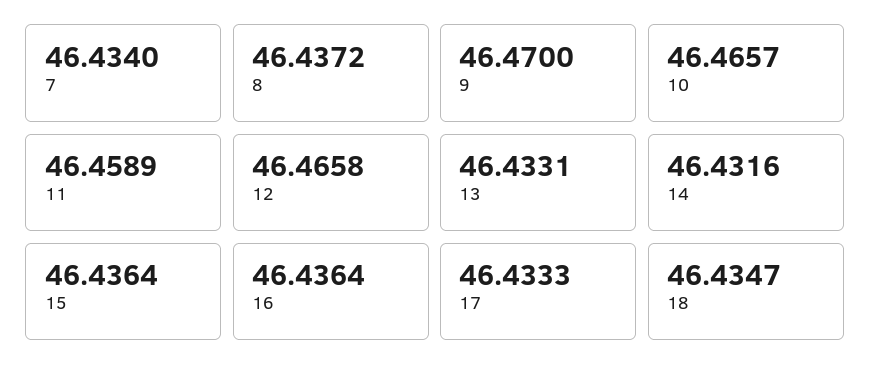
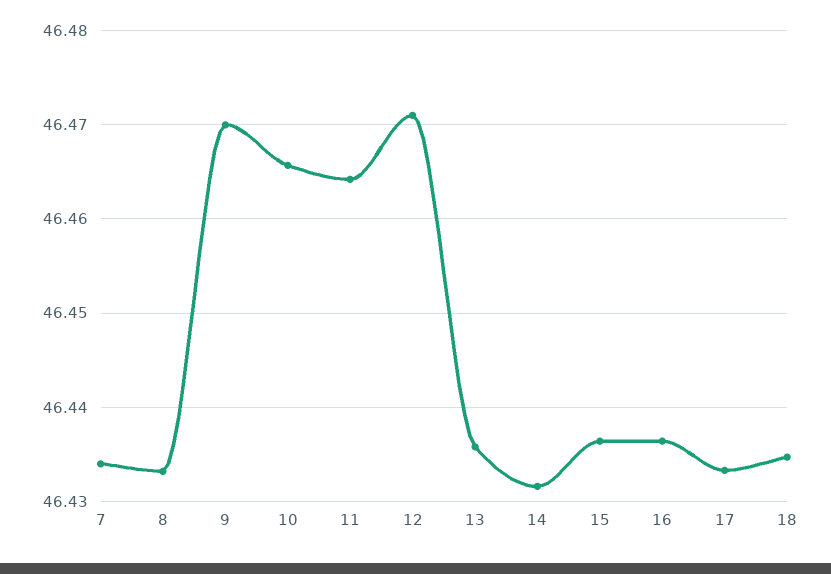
8: 46.4372 -> 46.433
11: 46.4589 -> 46.464
12: 46.4658 -> 46.471
13: 46.4331 -> 46.436

